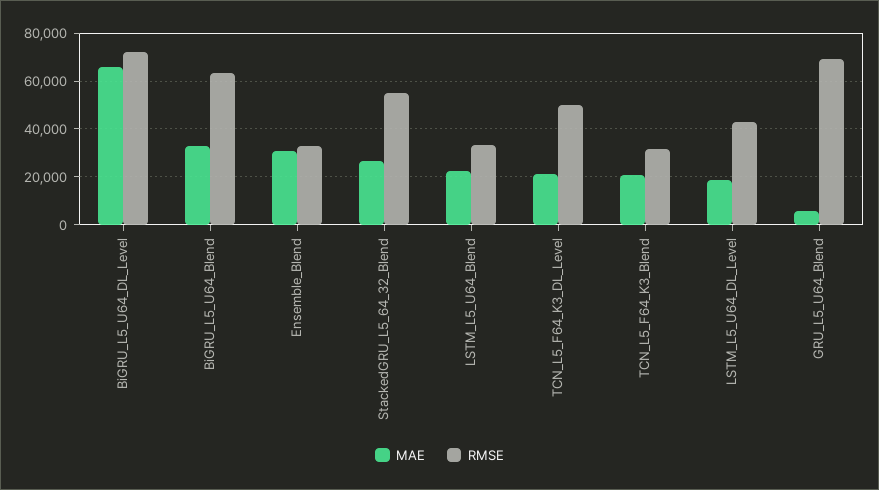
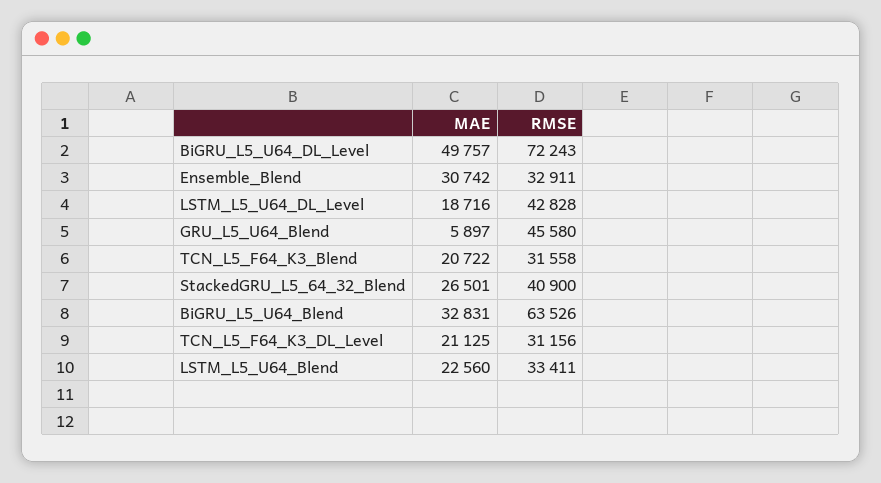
MAE, BiGRU_L5_U64_DL_Level: 65000 -> 49757
RMSE, StackedGRU_L5_64_32_Blend: 55000 -> 40900
RMSE, TCN_L5_F64_K3_DL_Level: 50000 -> 31156
RMSE, GRU_L5_U64_Blend: 70000 -> 45580

